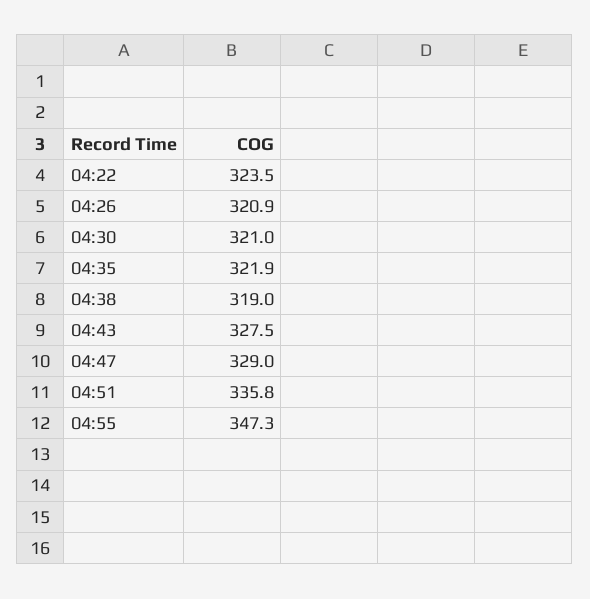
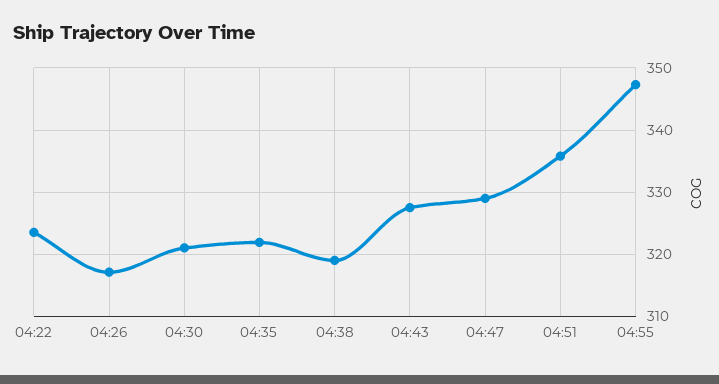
04:26: 320.9 -> 317

